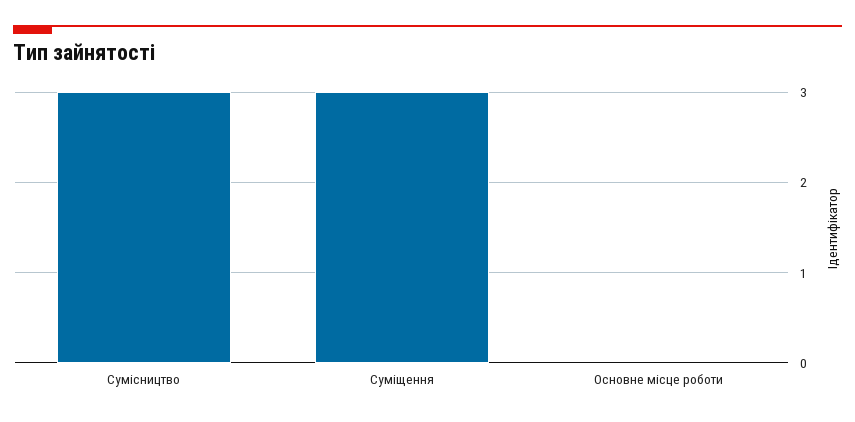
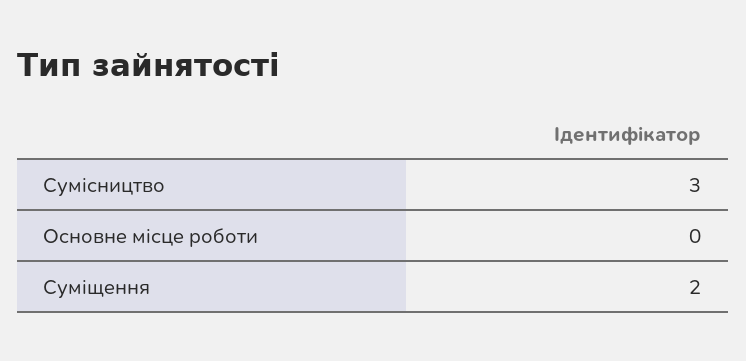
Суміщення: 3 -> 2

